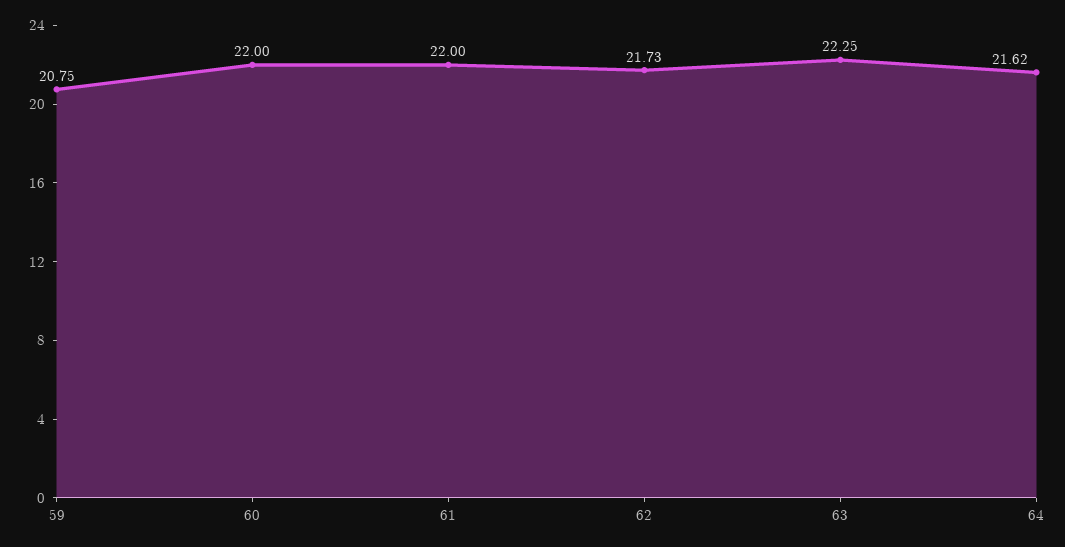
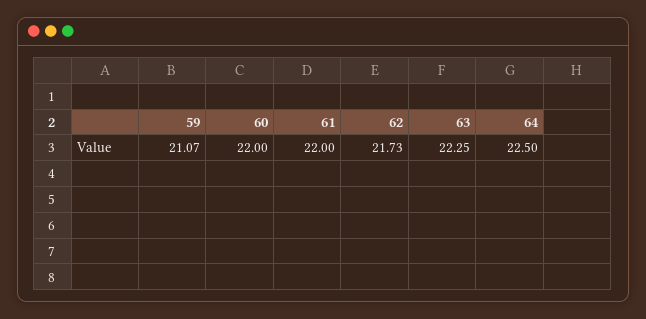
59: 20.75 -> 21.07
64: 21.62 -> 22.5

